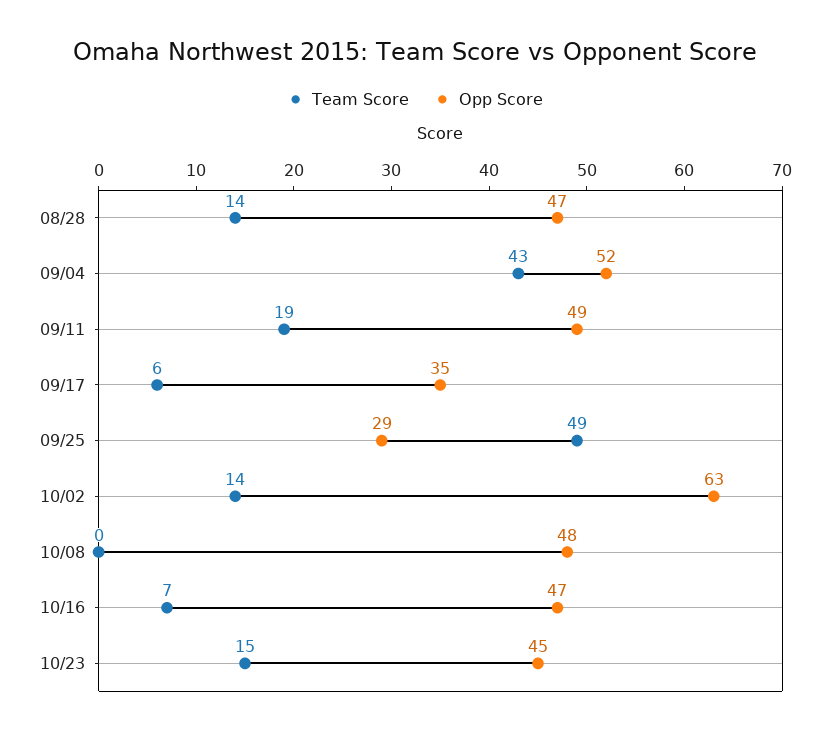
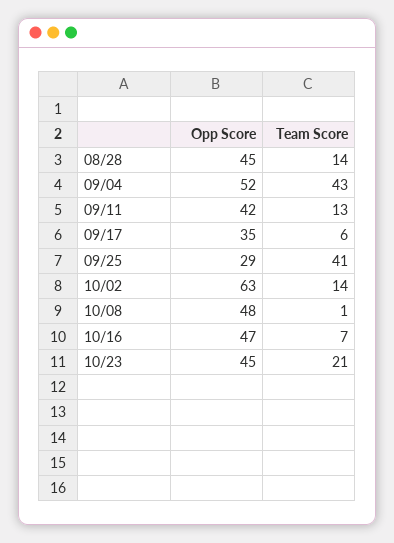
Opp Score, 08/28: 47 -> 45
Team Score, 09/11: 19 -> 13
Opp Score, 09/11: 49 -> 42
Team Score, 09/25: 49 -> 41
Team Score, 10/08: 0 -> 1
Team Score, 10/23: 15 -> 21

